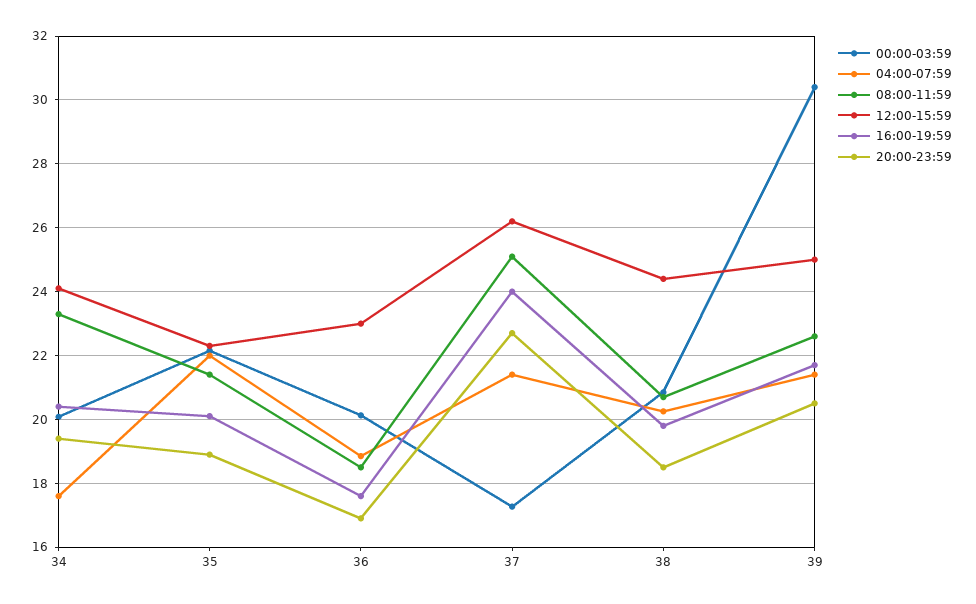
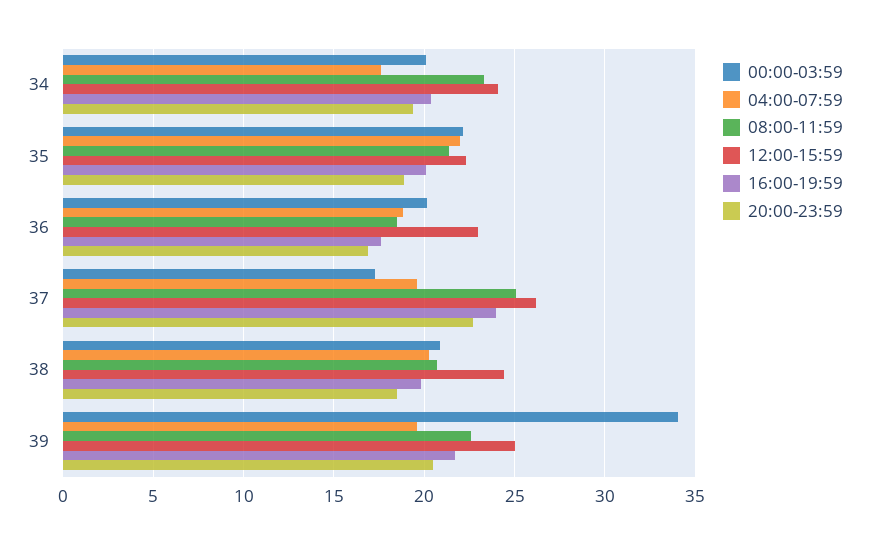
04:00-07:59, 37: 21.4 -> 19.5
00:00-03:59, 39: 30.4 -> 34
04:00-07:59, 39: 21.4 -> 19.5

